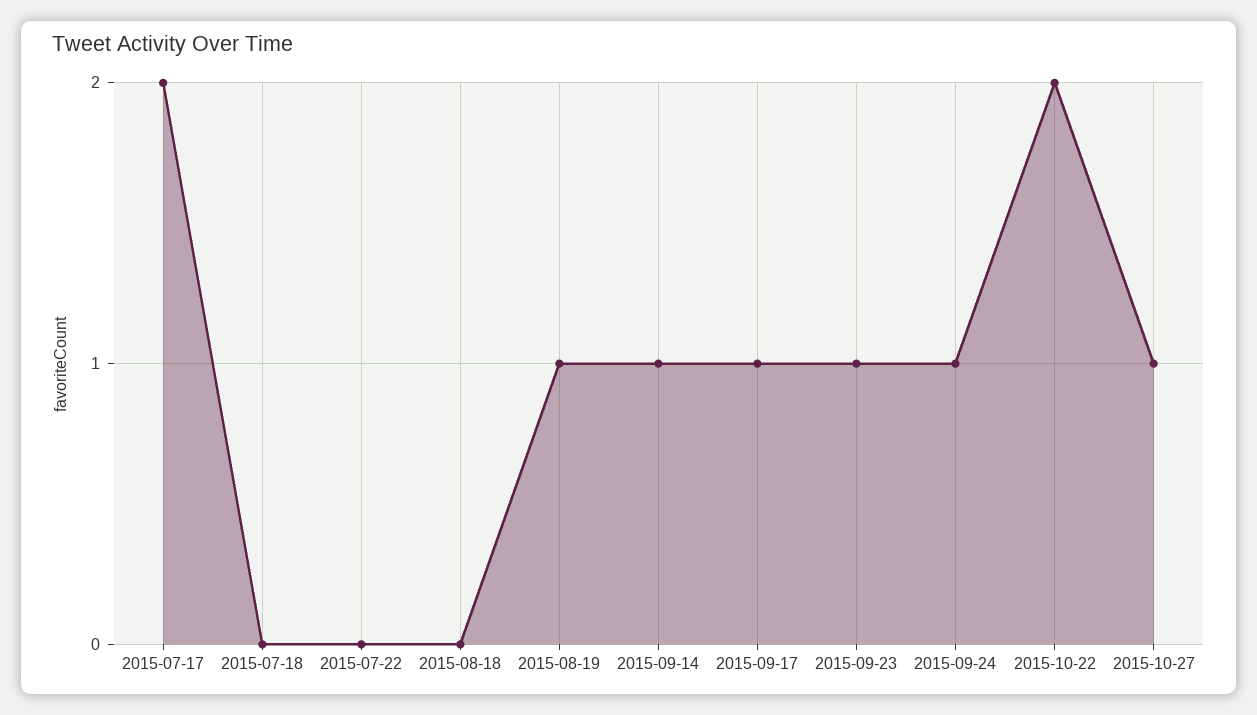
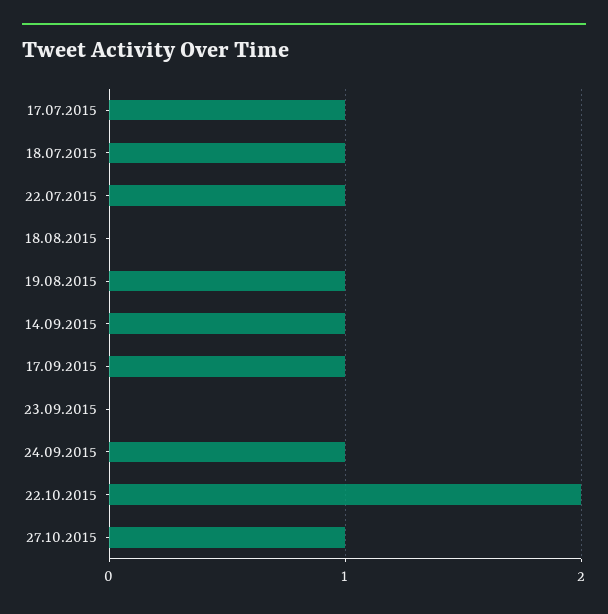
2015-07-17: 2 -> 1
2015-07-18: 0 -> 1
2015-07-22: 0 -> 1
2015-09-23: 1 -> 0

